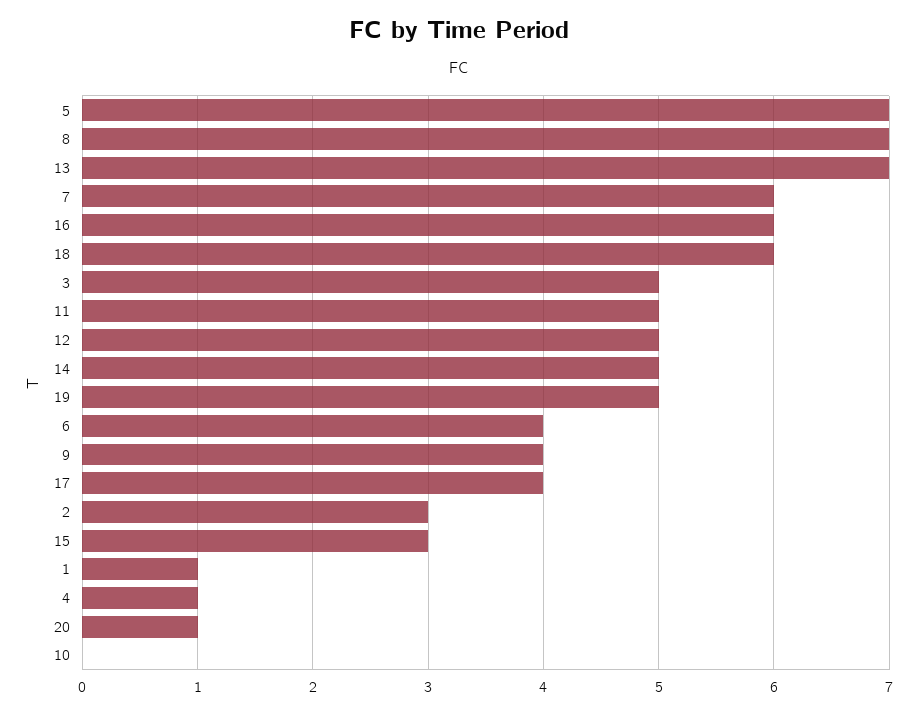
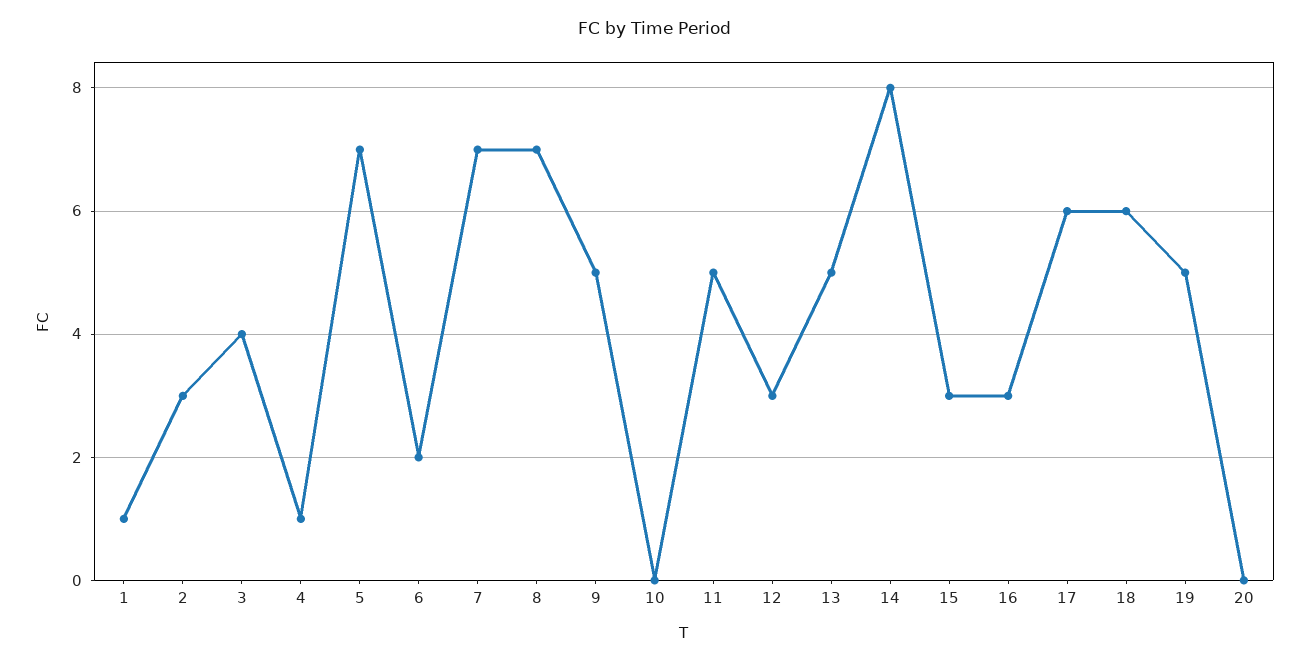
13: 7 -> 5
7: 6 -> 7
16: 6 -> 3
3: 5 -> 4
12: 5 -> 3
14: 5 -> 8
6: 4 -> 2
9: 4 -> 5
17: 4 -> 6
20: 1 -> 0

